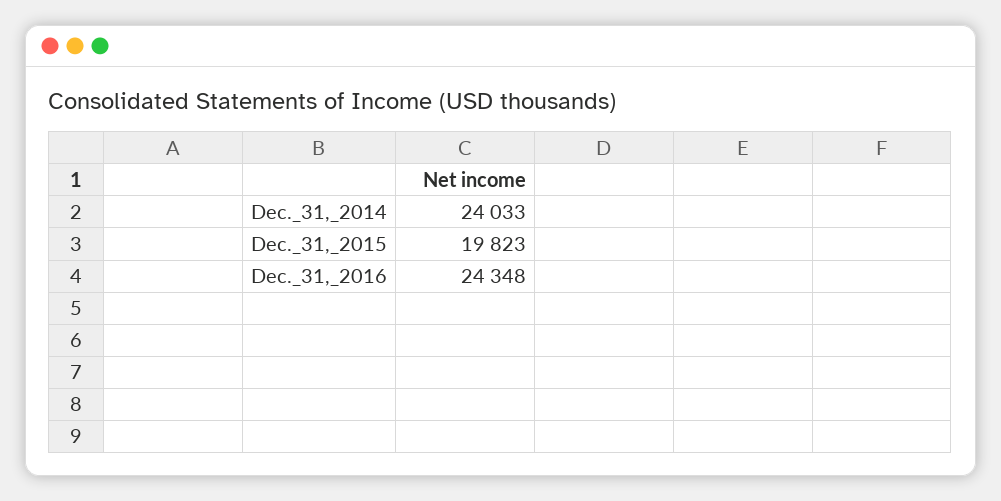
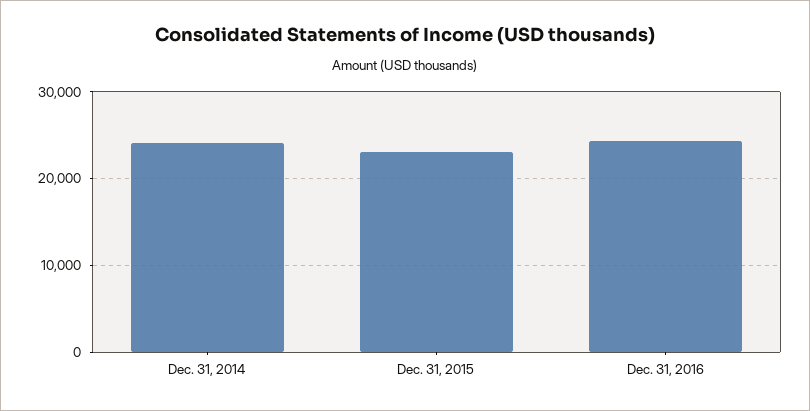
Dec._31,_2015: 19823 -> 23000

